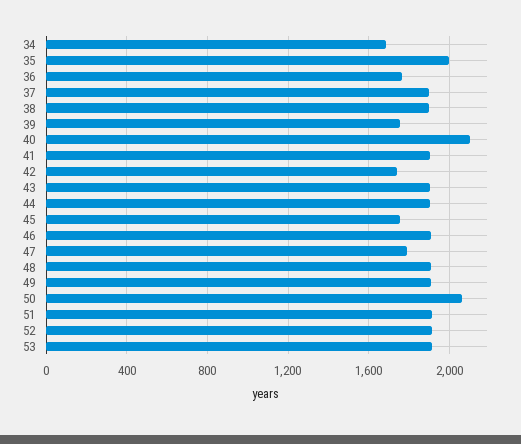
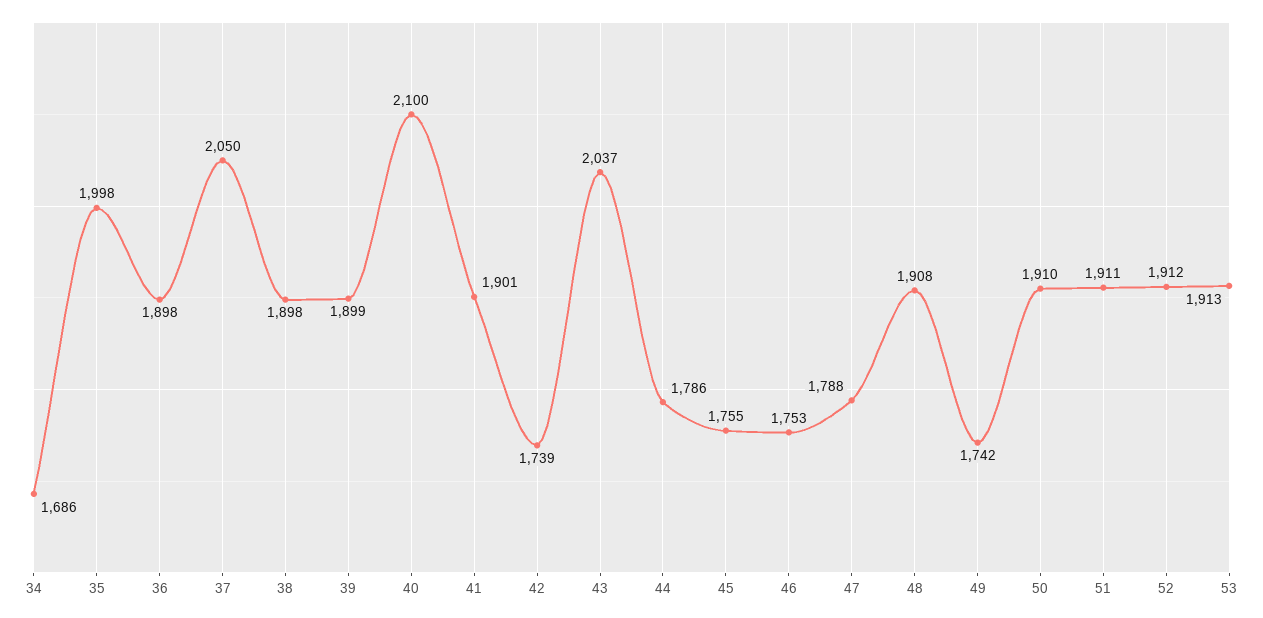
36: 1750 -> 1898
37: 1900 -> 2050
39: 1750 -> 1899
43: 1900 -> 2037
44: 1900 -> 1786
46: 1900 -> 1753
49: 1900 -> 1742
50: 2050 -> 1910

